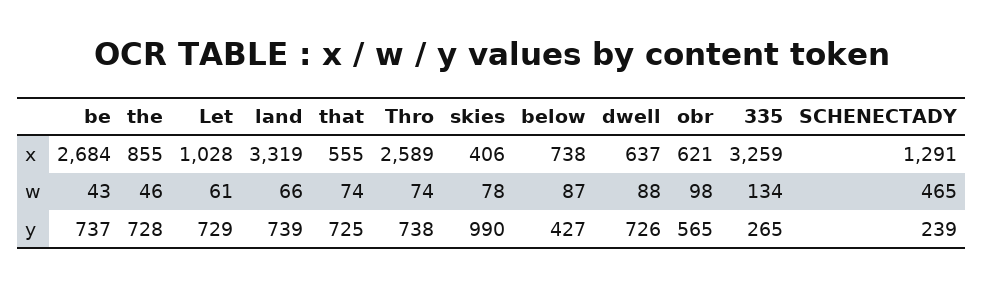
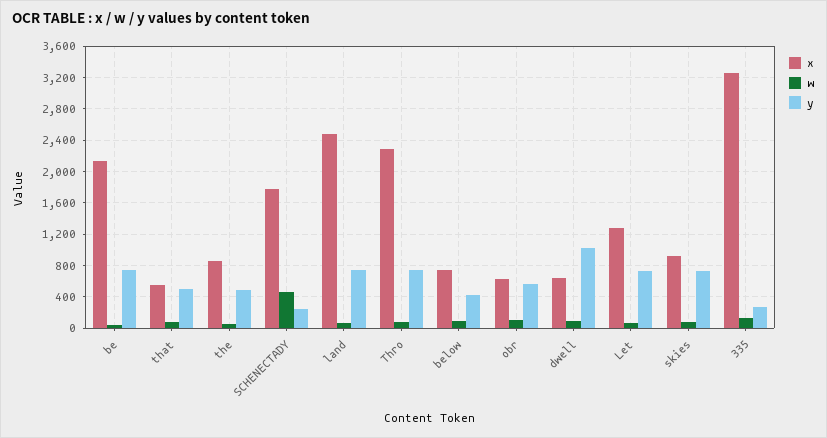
x, be: 2684 -> 2100
x, Let: 1028 -> 1300
x, land: 3319 -> 2500
x, Thro: 2589 -> 2300
x, skies: 406 -> 900
x, SCHENECTADY: 1291 -> 1800
y, the: 728 -> 500
y, that: 725 -> 500
y, skies: 990 -> 700
y, dwell: 726 -> 1000

